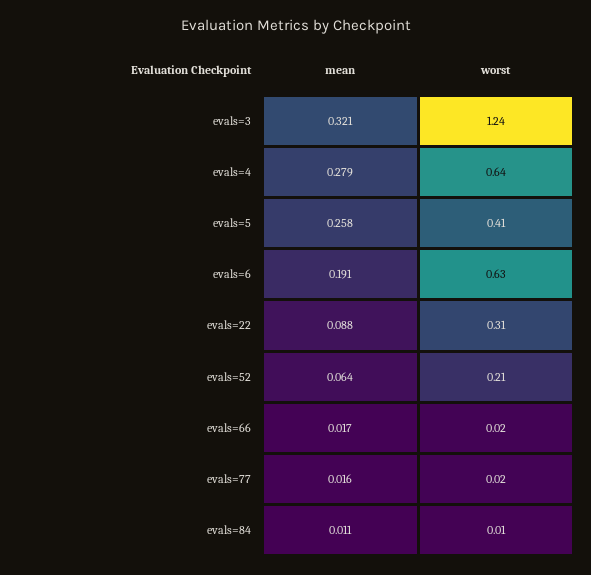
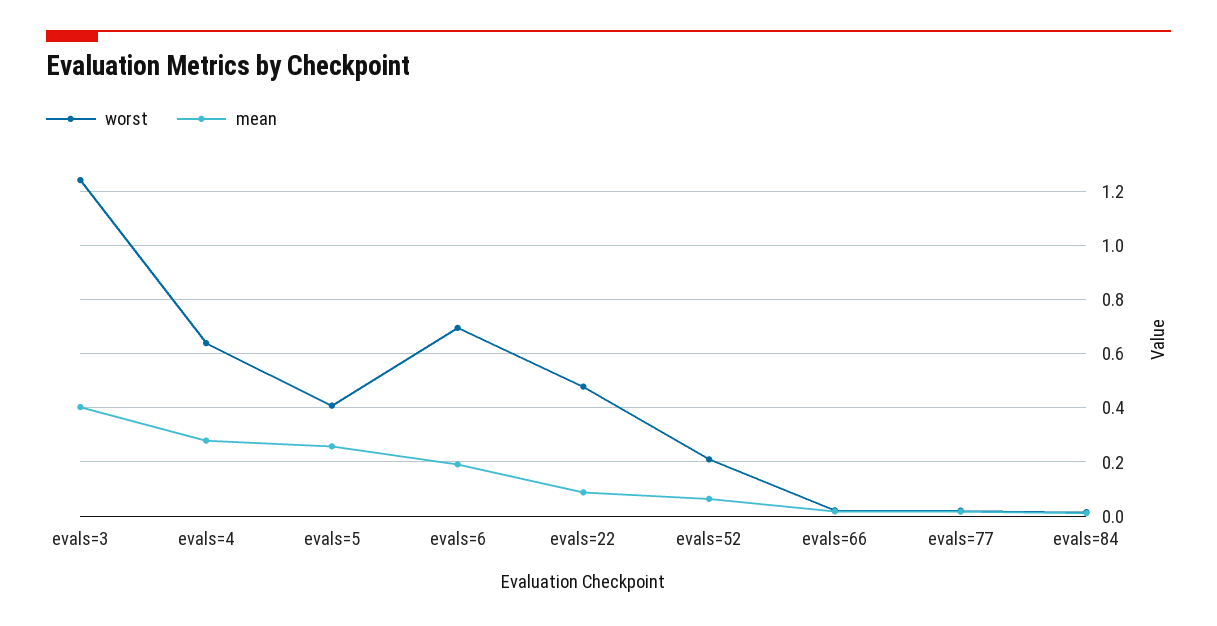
mean, evals=3: 0.321 -> 0.4
worst, evals=6: 0.63 -> 0.7
worst, evals=22: 0.31 -> 0.475

